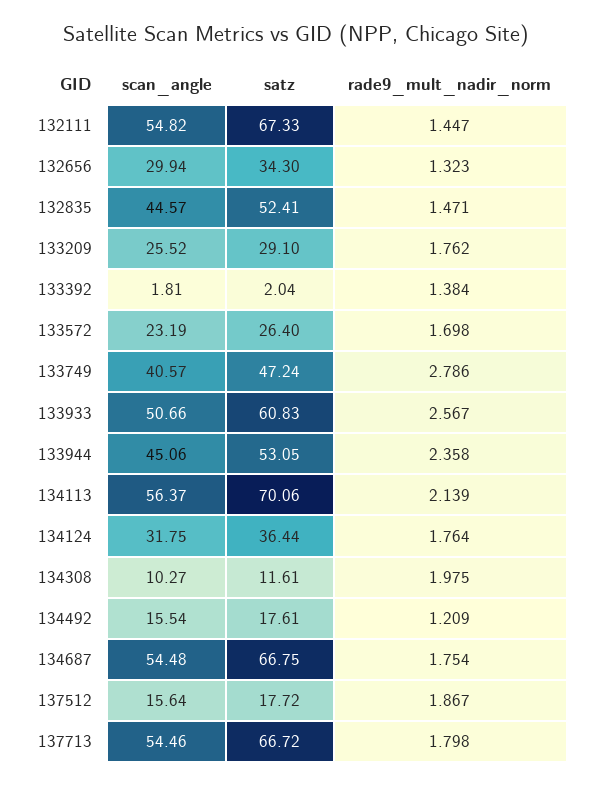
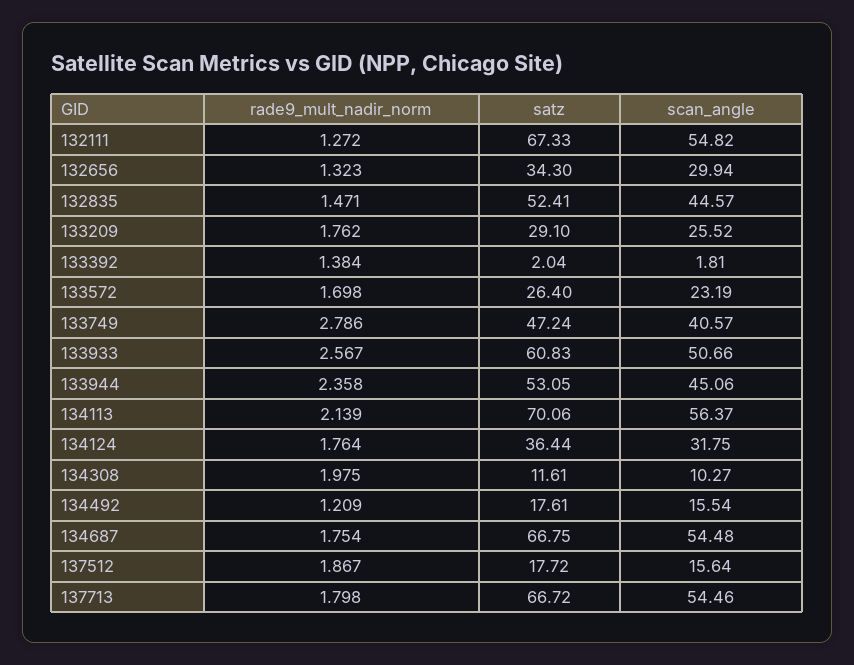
rade9_mult_nadir_norm, 132111: 1.447 -> 1.272

